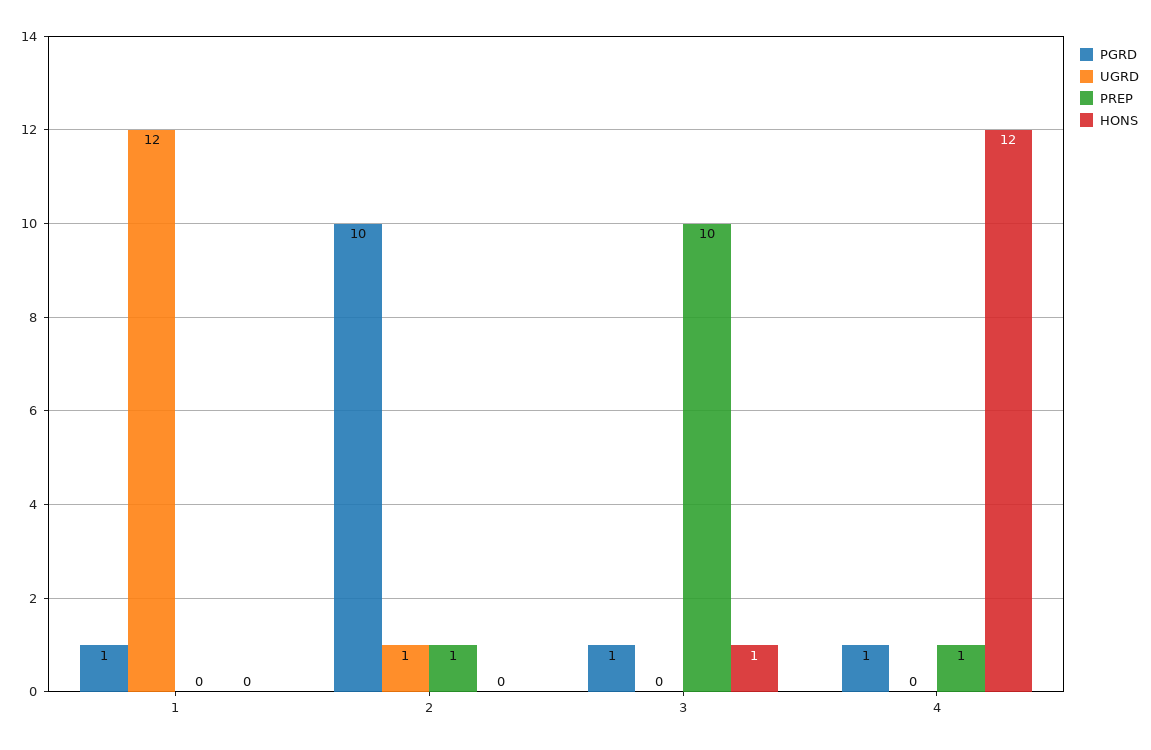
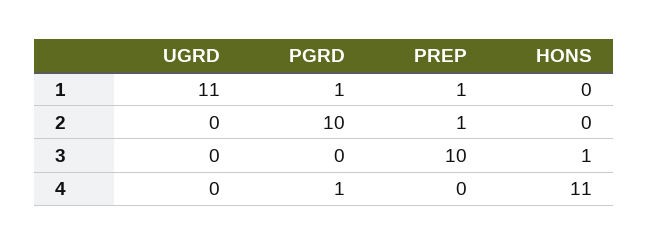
UGRD, 1: 12 -> 11
PREP, 1: 0 -> 1
UGRD, 2: 1 -> 0
PGRD, 3: 1 -> 0
PREP, 4: 1 -> 0
HONS, 4: 12 -> 11

